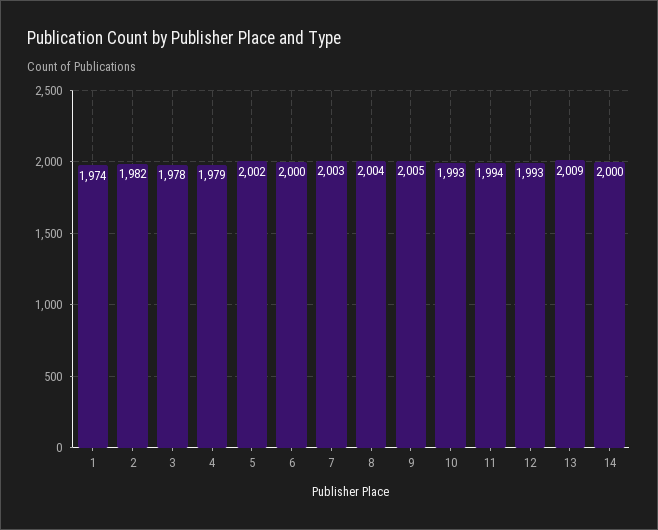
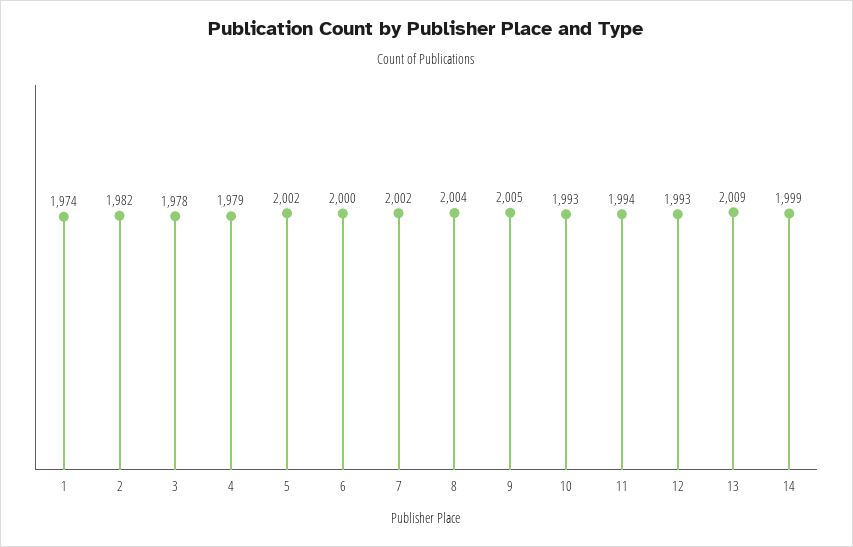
7: 2003 -> 2002
14: 2000 -> 1999

